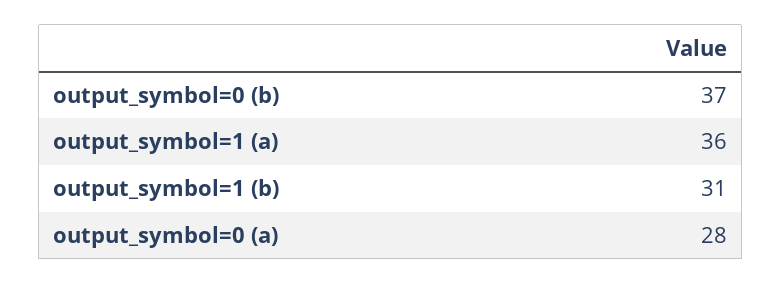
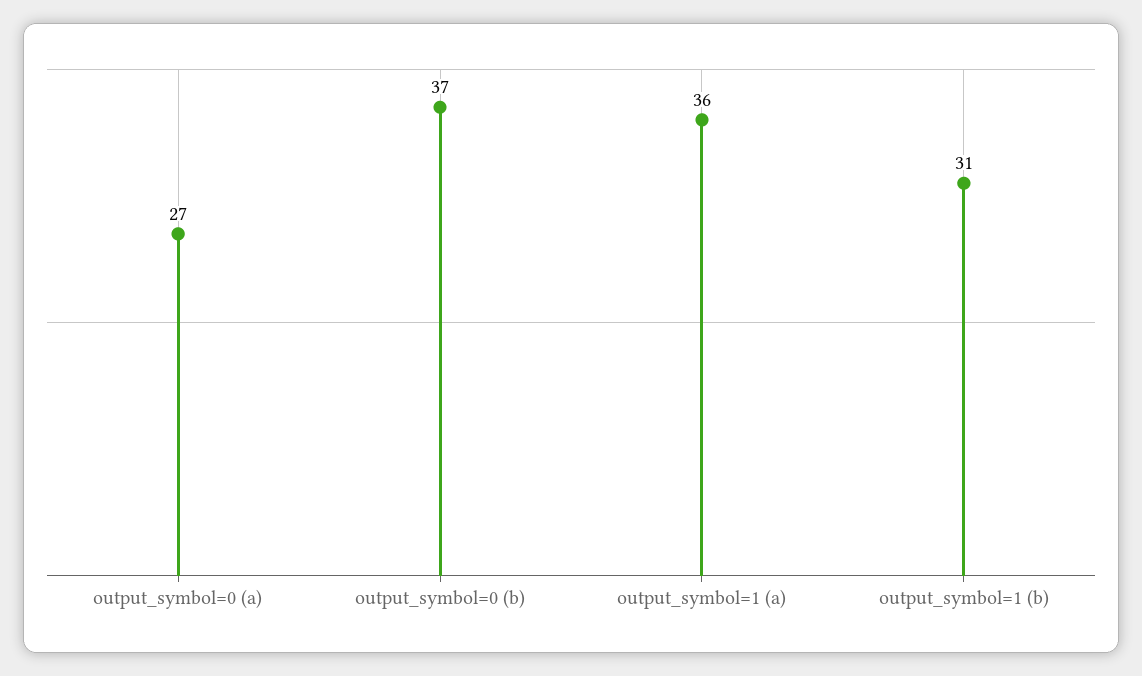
output_symbol=0 (a): 28 -> 27

